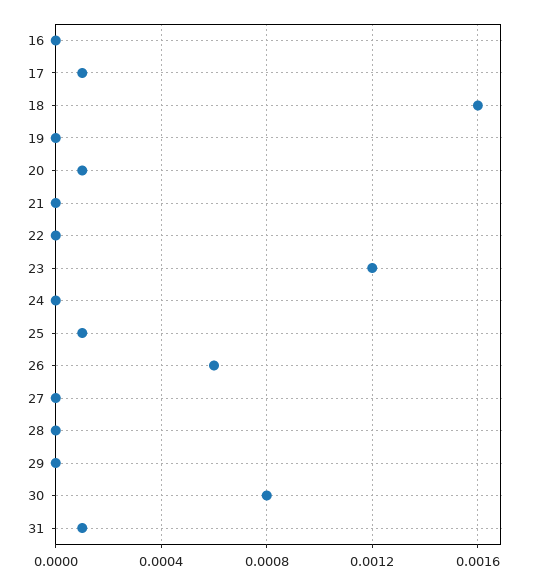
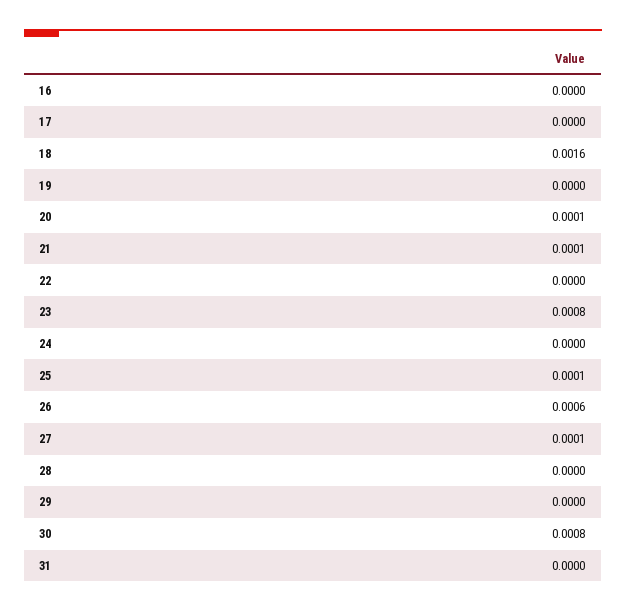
17: 0.0001 -> 0
21: 0 -> 0.0001
23: 0.0012 -> 0.0008
27: 0 -> 0.0001
31: 0.0001 -> 0

